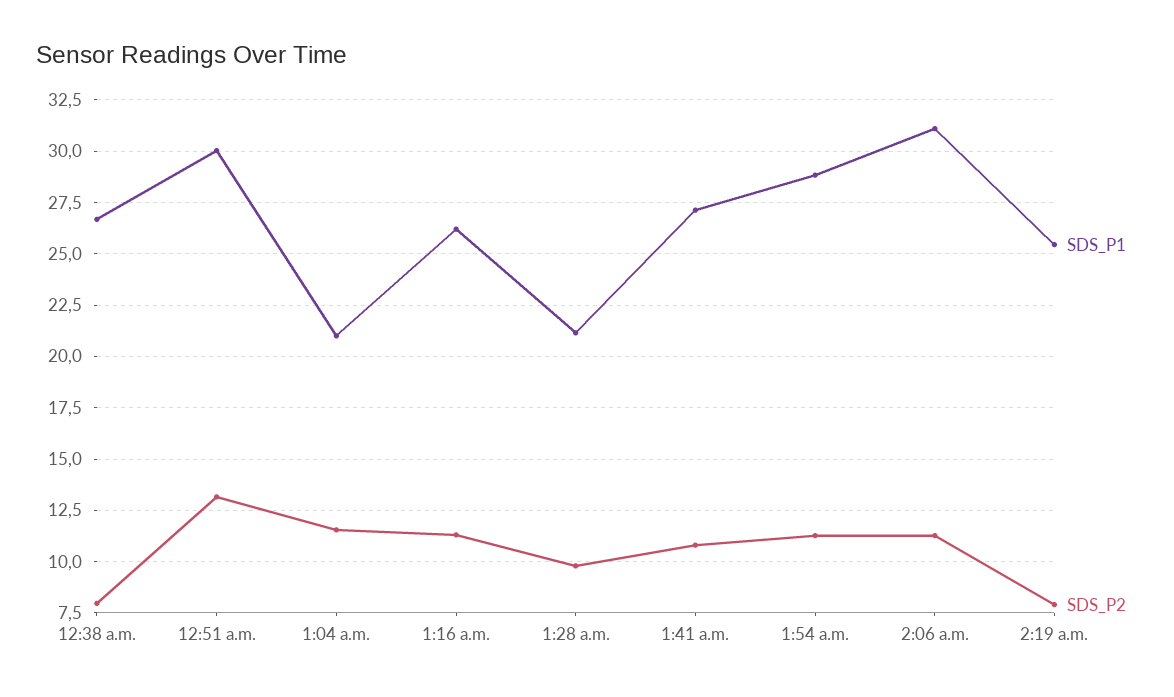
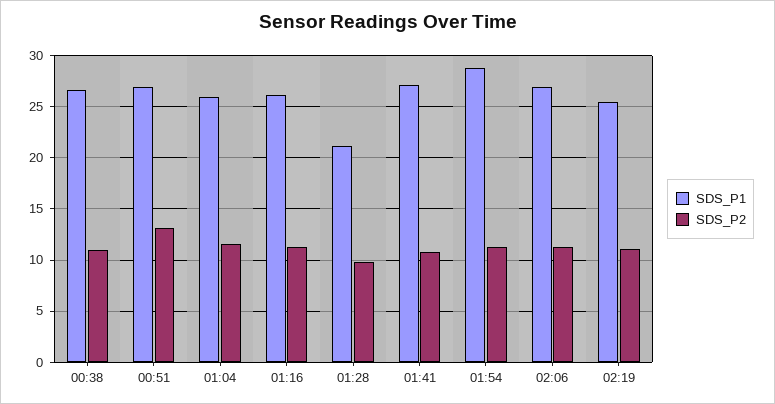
SDS_P2, 12:38 a.m.: 8 -> 11
SDS_P1, 12:51 a.m.: 30 -> 27
SDS_P1, 1:04 a.m.: 21 -> 26
SDS_P1, 2:06 a.m.: 31 -> 27
SDS_P2, 2:19 a.m.: 8 -> 11

